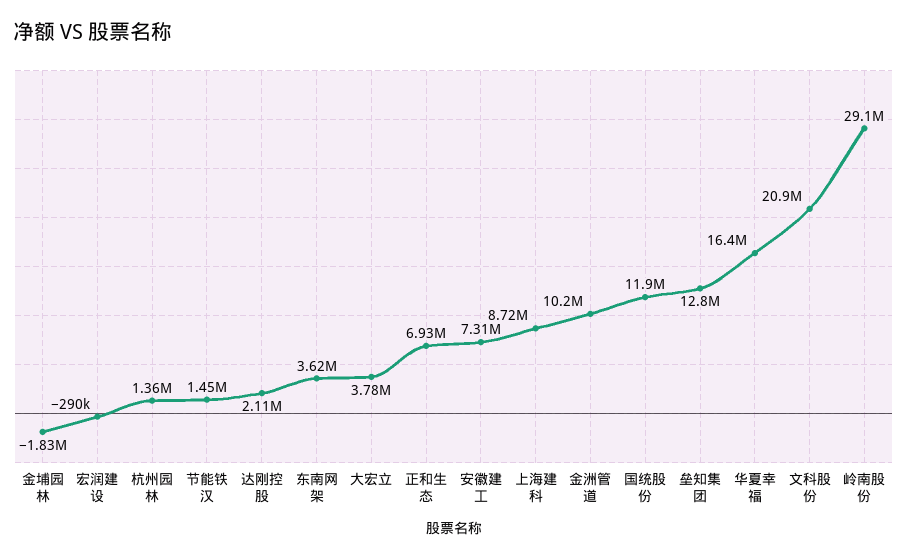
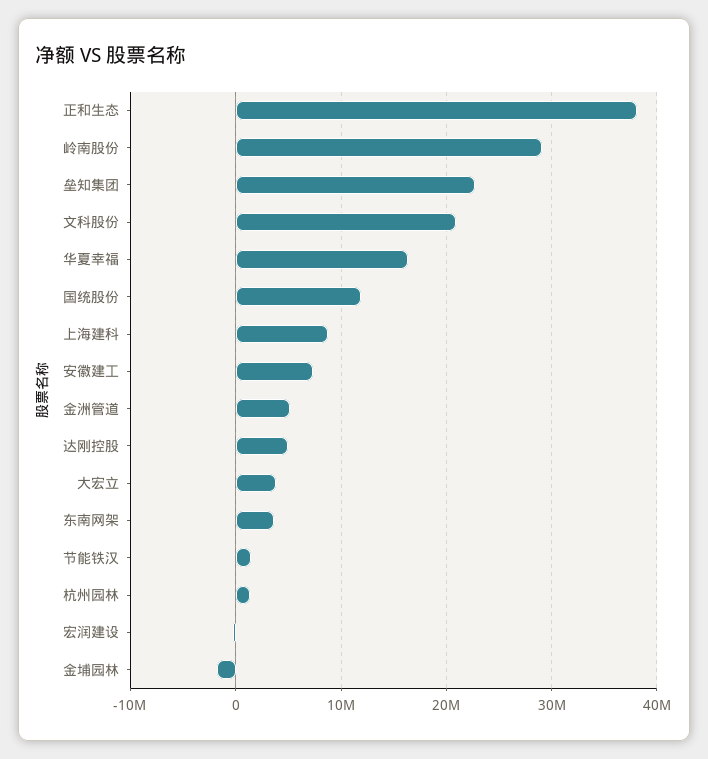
达刚控股: 2110000 -> 5000000
正和生态: 6930000 -> 38000000
金洲管道: 10200000 -> 5000000
垒知集团: 12800000 -> 23000000

